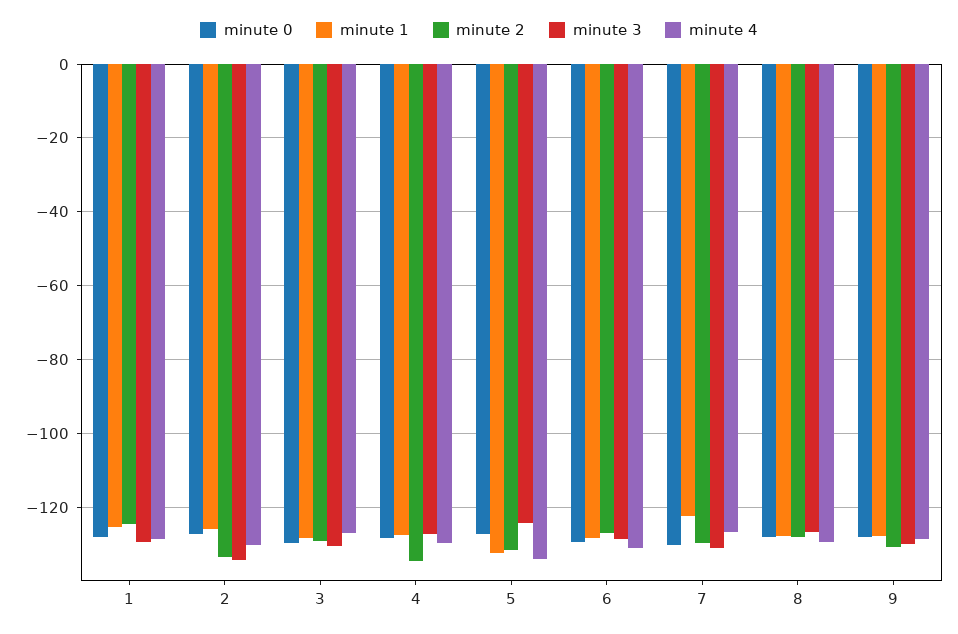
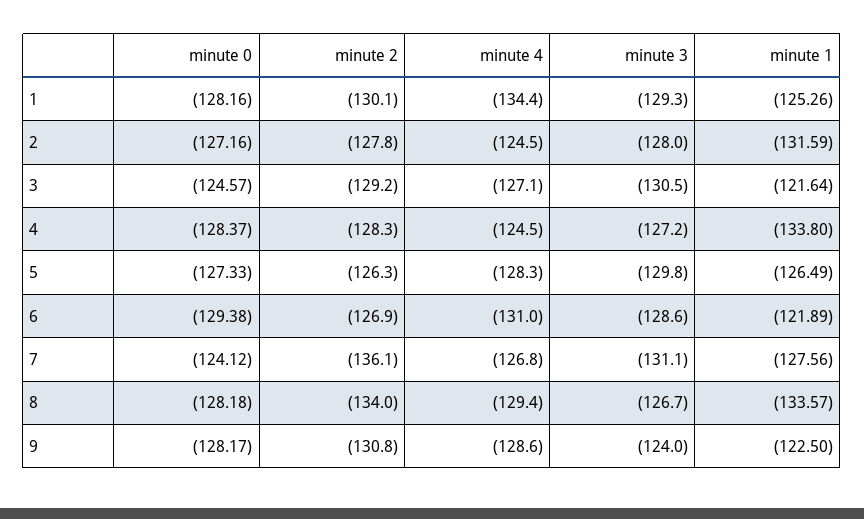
minute 2, 1: -124 -> -130.1
minute 4, 1: -128 -> -134.4
minute 1, 2: -126 -> -131.59
minute 2, 2: -134 -> -127.8
minute 3, 2: -134 -> -128
minute 4, 2: -130 -> -124.5
minute 0, 3: -130 -> -124.57
minute 1, 3: -128 -> -121.64
minute 1, 4: -128 -> -133.8
minute 2, 4: -134 -> -128.3
minute 4, 4: -130 -> -124.5
minute 1, 5: -132 -> -126.49
minute 2, 5: -132 -> -126.3
minute 3, 5: -124 -> -129.8
minute 4, 5: -134 -> -128.3
minute 1, 6: -128 -> -121.89
minute 0, 7: -130 -> -124.12
minute 1, 7: -122 -> -127.56
minute 2, 7: -130 -> -136.1
minute 1, 8: -128 -> -133.57
minute 2, 8: -128 -> -134
minute 1, 9: -128 -> -122.5
minute 3, 9: -130 -> -124

